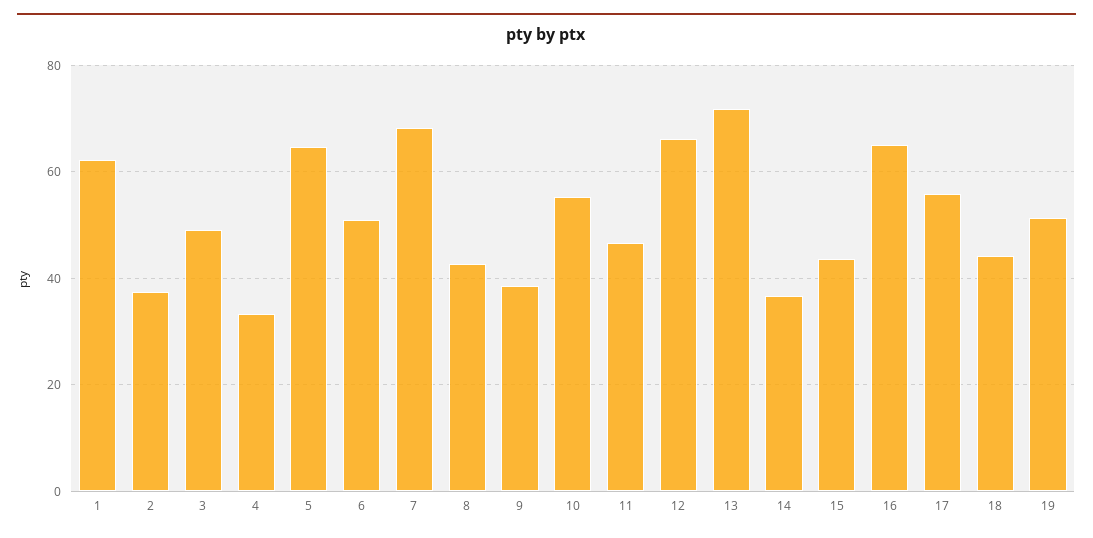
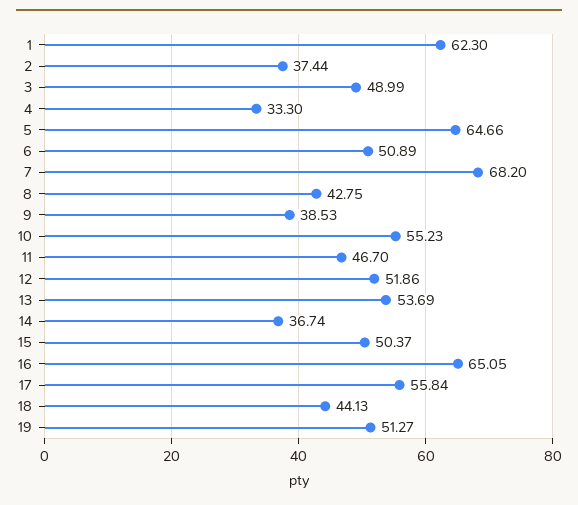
12: 66 -> 51.86
13: 72 -> 53.69
15: 44 -> 50.37

